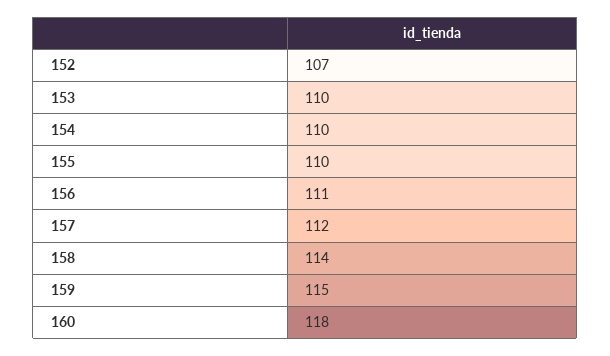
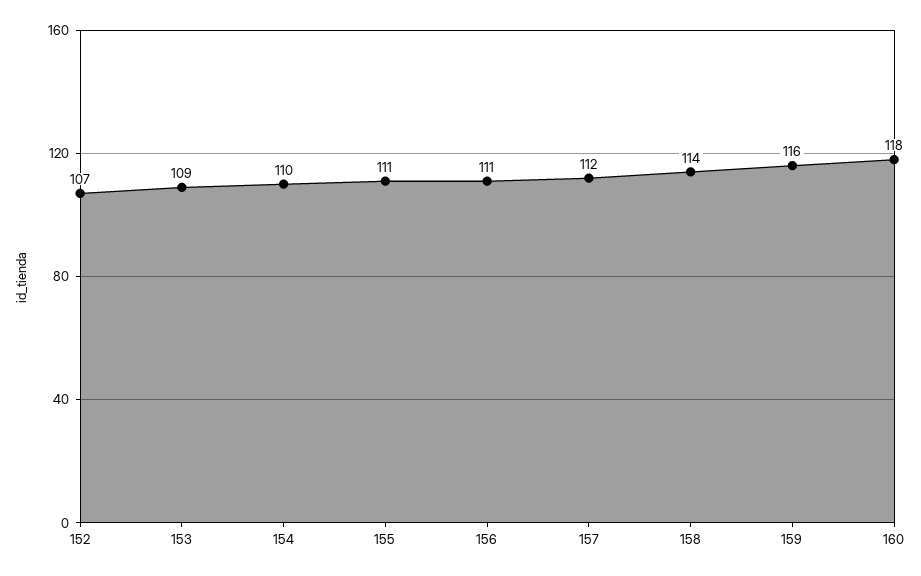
153: 110 -> 109
155: 110 -> 111
159: 115 -> 116

